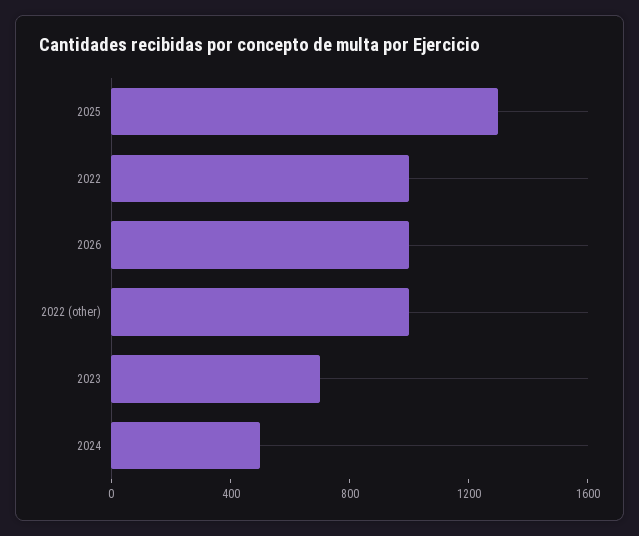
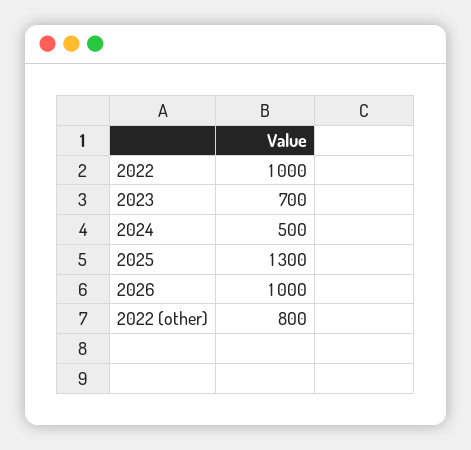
2022 (other): 1000 -> 800

